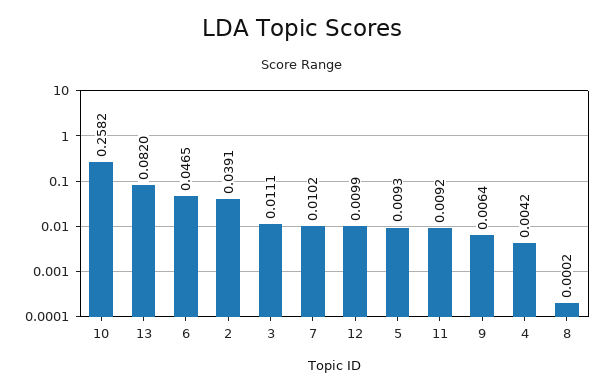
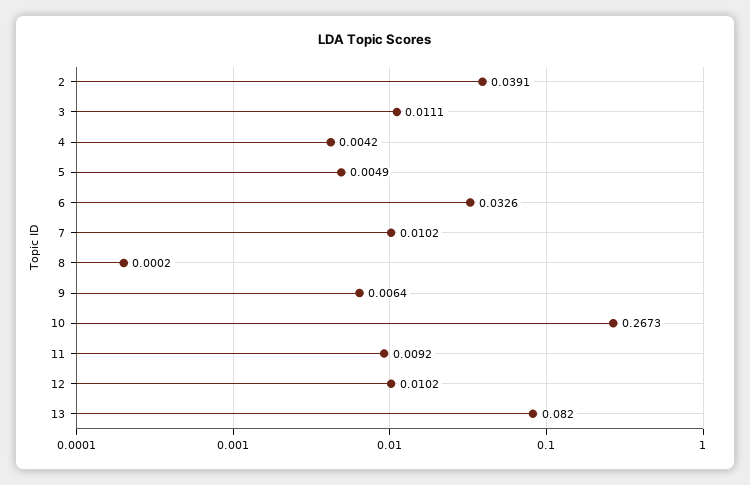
10: 0.2582 -> 0.2673
6: 0.0465 -> 0.0326
12: 0.0099 -> 0.0102
5: 0.0093 -> 0.0049

